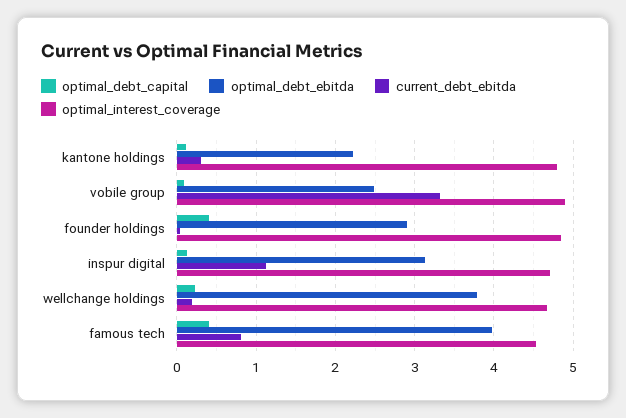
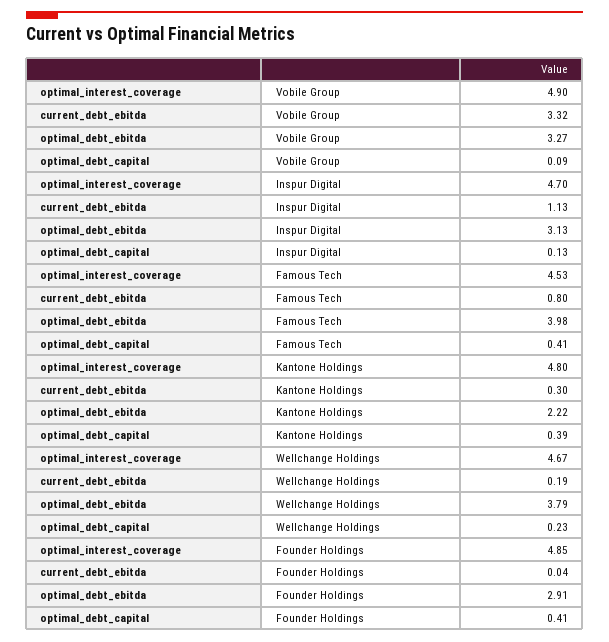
optimal_debt_capital, kantone holdings: 0.1 -> 0.39
optimal_debt_ebitda, vobile group: 2.5 -> 3.27

